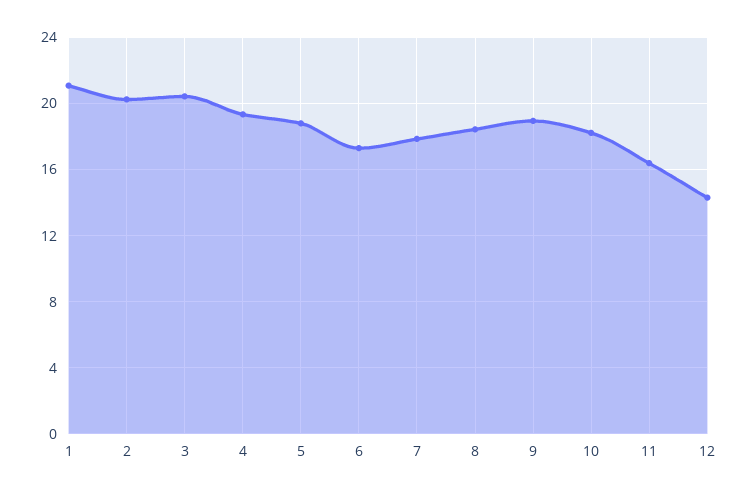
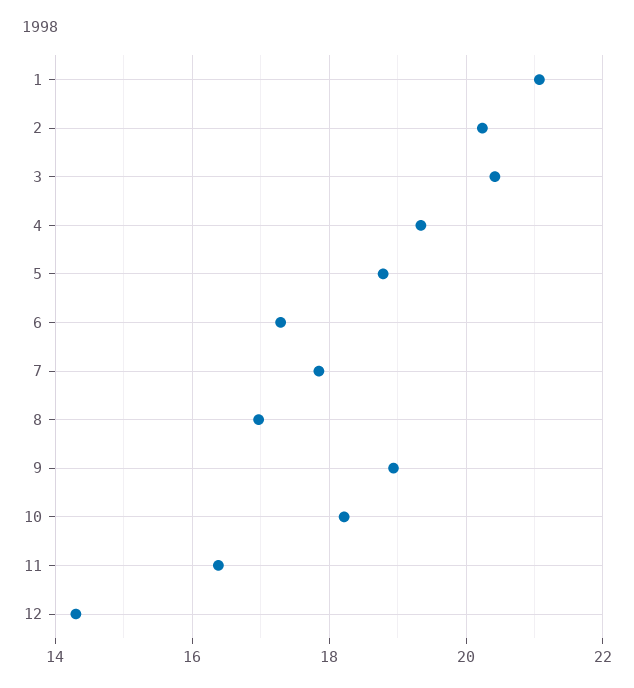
8: 18.5 -> 17

